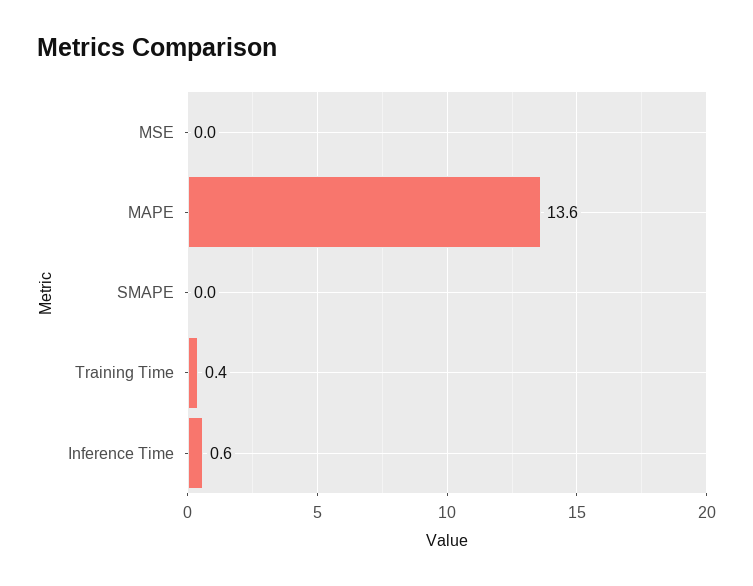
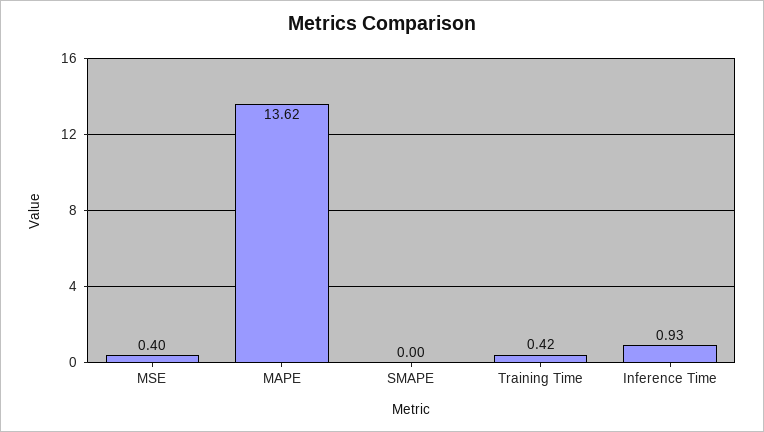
MSE: 0 -> 0.4
Inference Time: 0.6 -> 0.93

